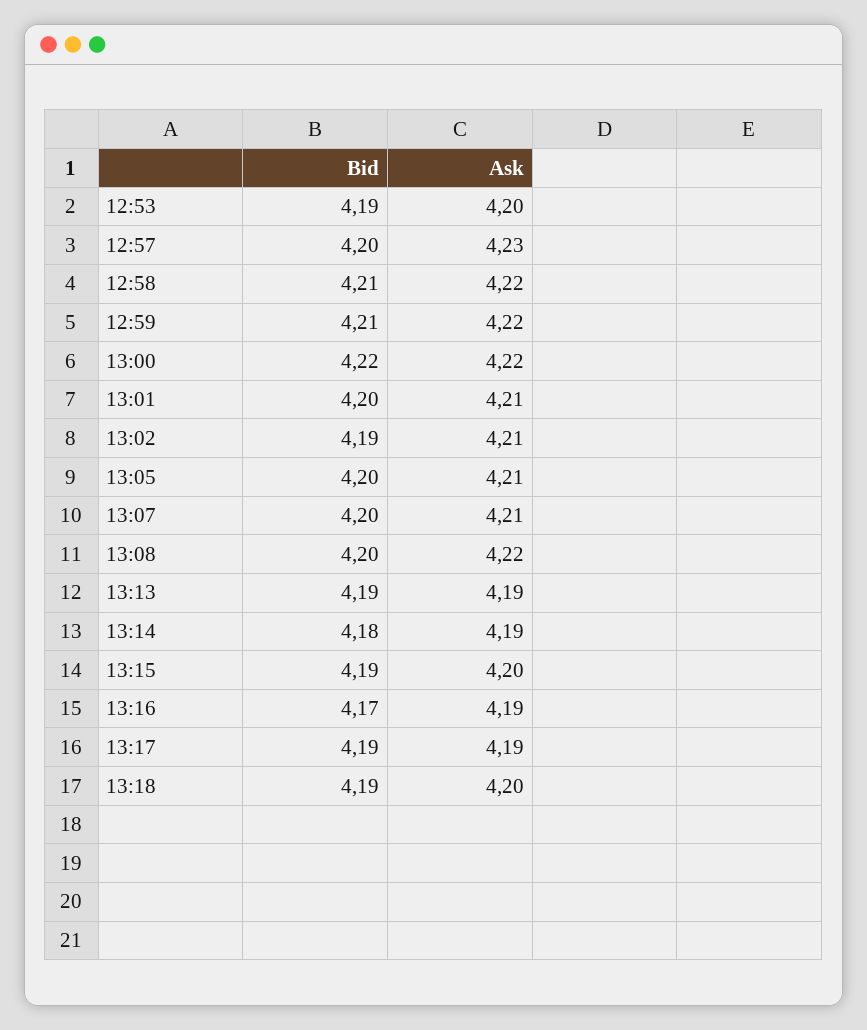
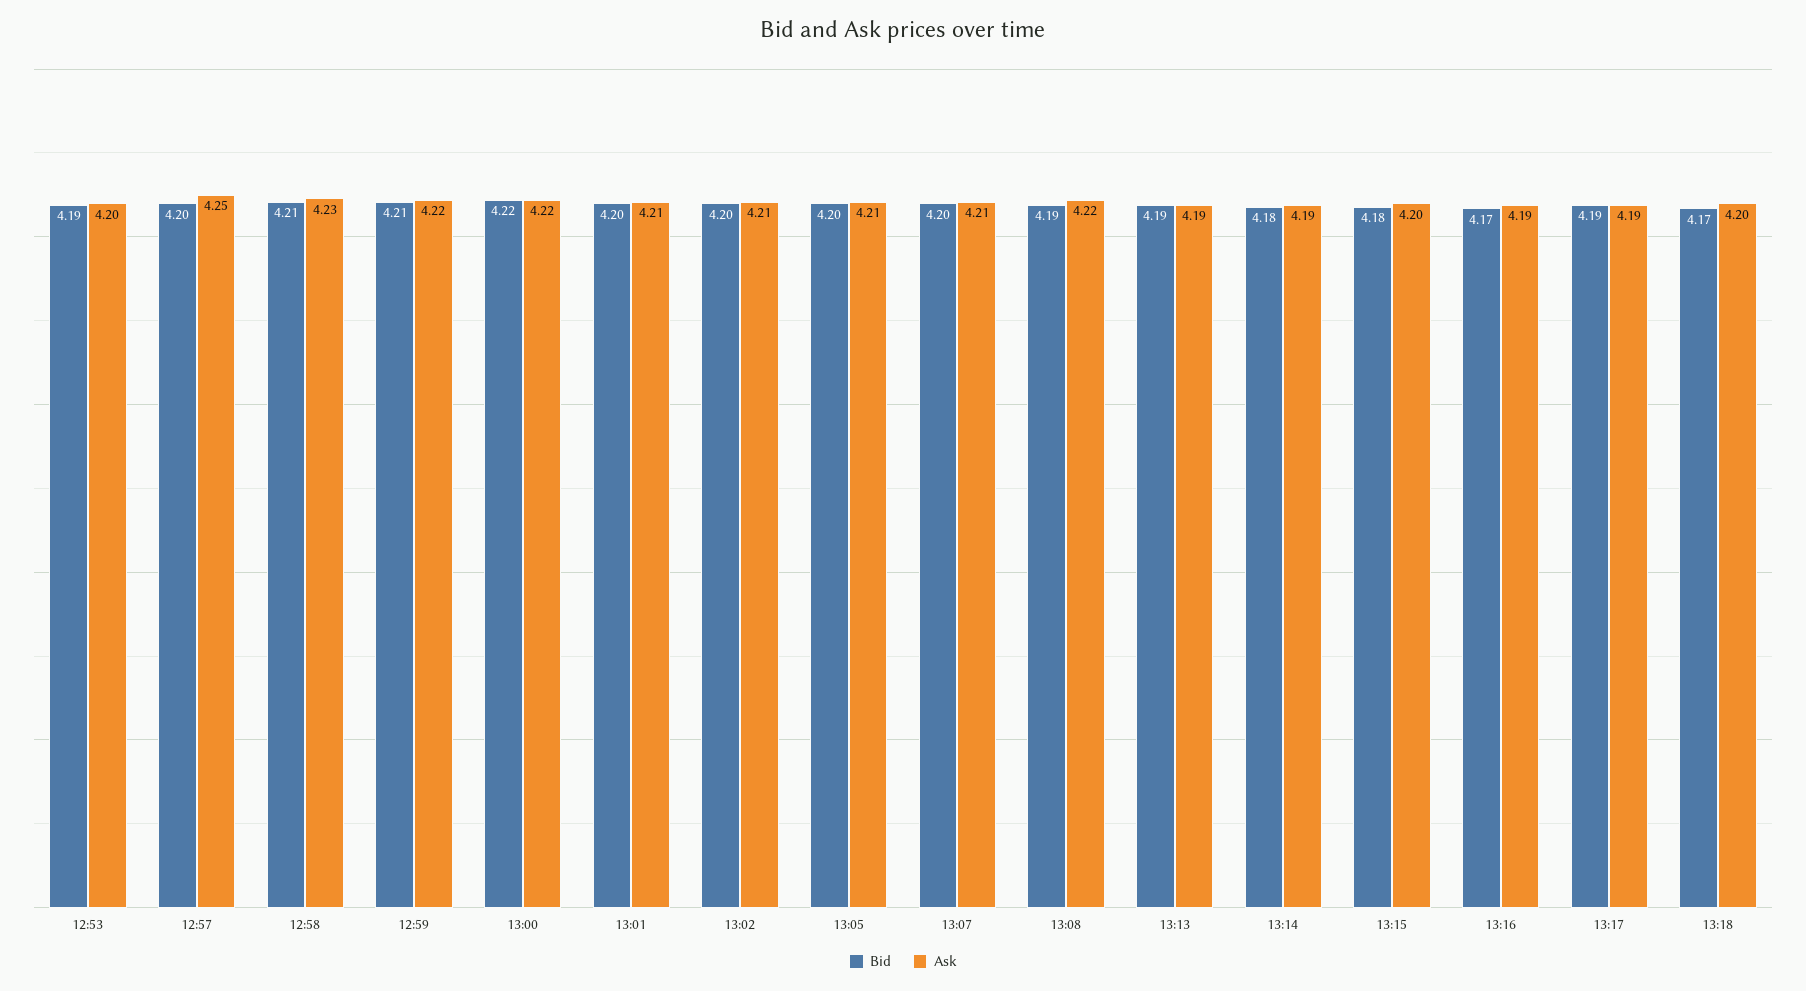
Ask, 12:57: 4.23 -> 4.25
Ask, 12:58: 4.22 -> 4.23
Bid, 13:02: 4.19 -> 4.2
Bid, 13:08: 4.2 -> 4.19
Bid, 13:15: 4.19 -> 4.18
Bid, 13:18: 4.19 -> 4.17

